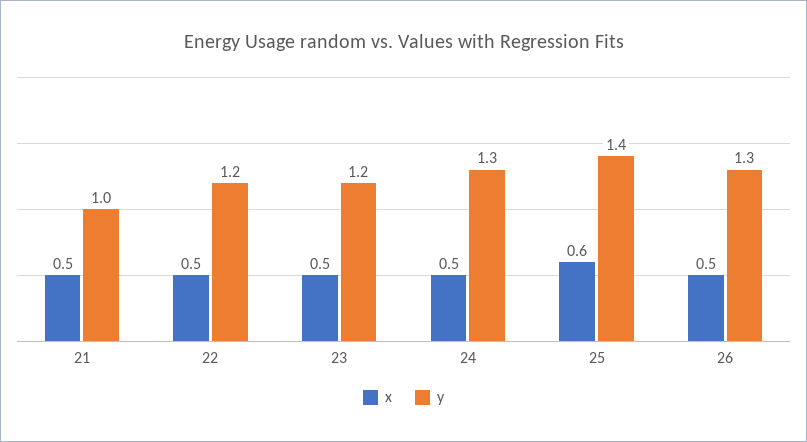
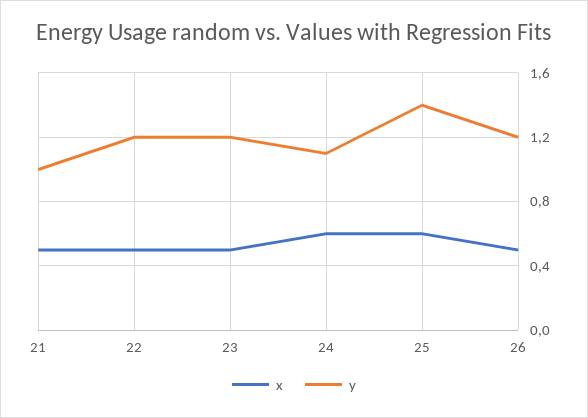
x, 24: 0.5 -> 0.6
y, 24: 1.3 -> 1.1
y, 26: 1.3 -> 1.2

